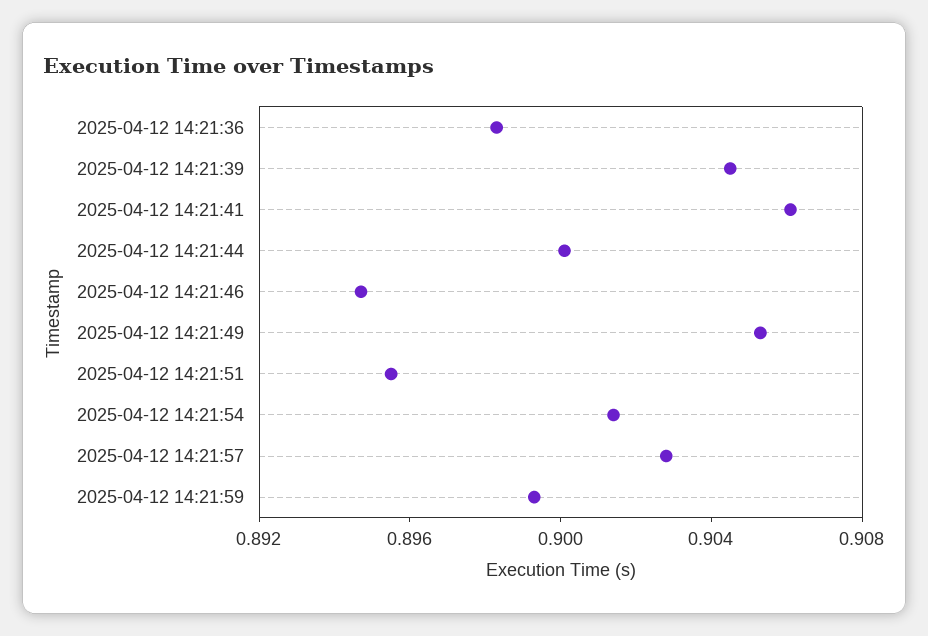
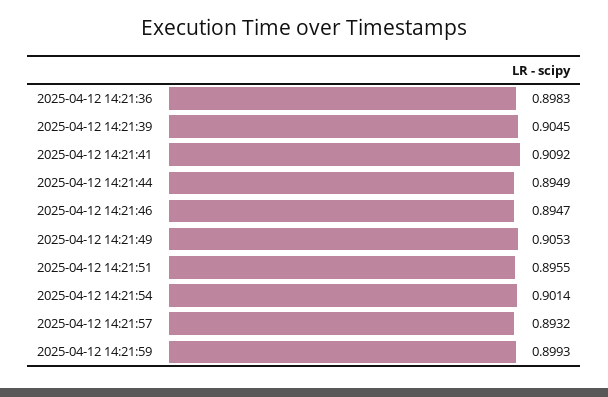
2025-04-12 14:21:41: 0.906 -> 0.9092
2025-04-12 14:21:44: 0.9 -> 0.8949
2025-04-12 14:21:57: 0.903 -> 0.8932

